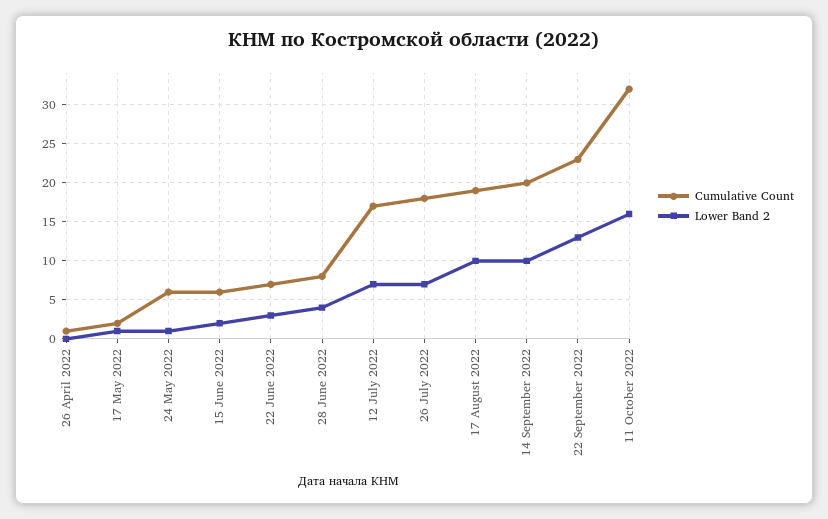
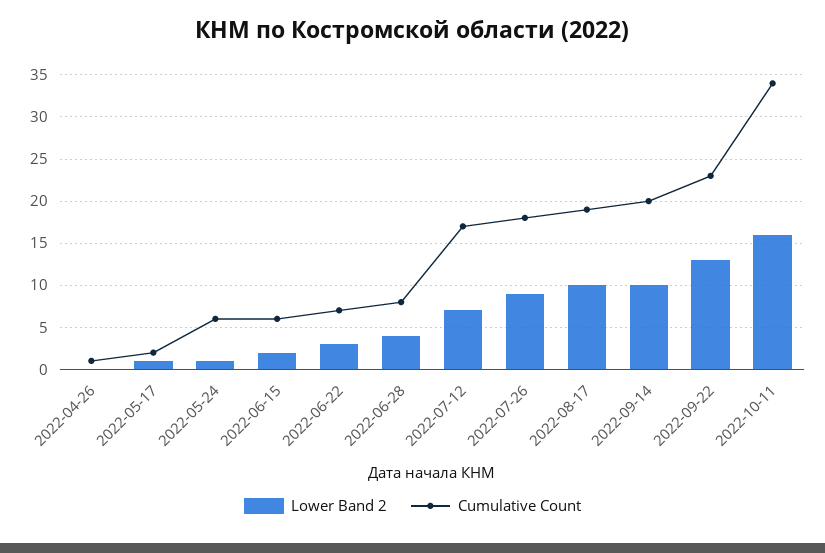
Lower Band 2, 26 July 2022: 7 -> 9
Cumulative Count, 11 October 2022: 32 -> 34

